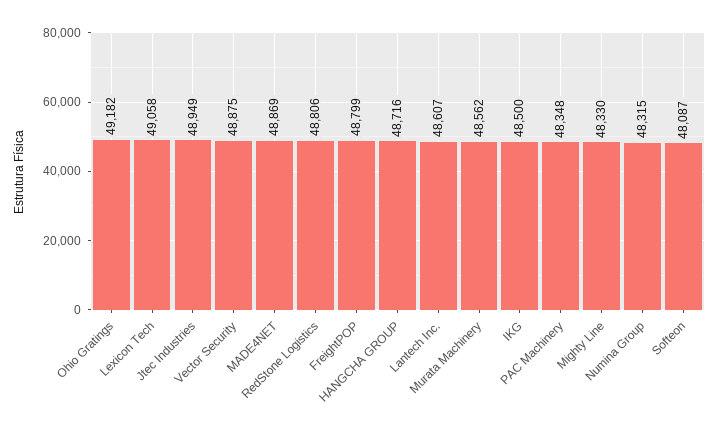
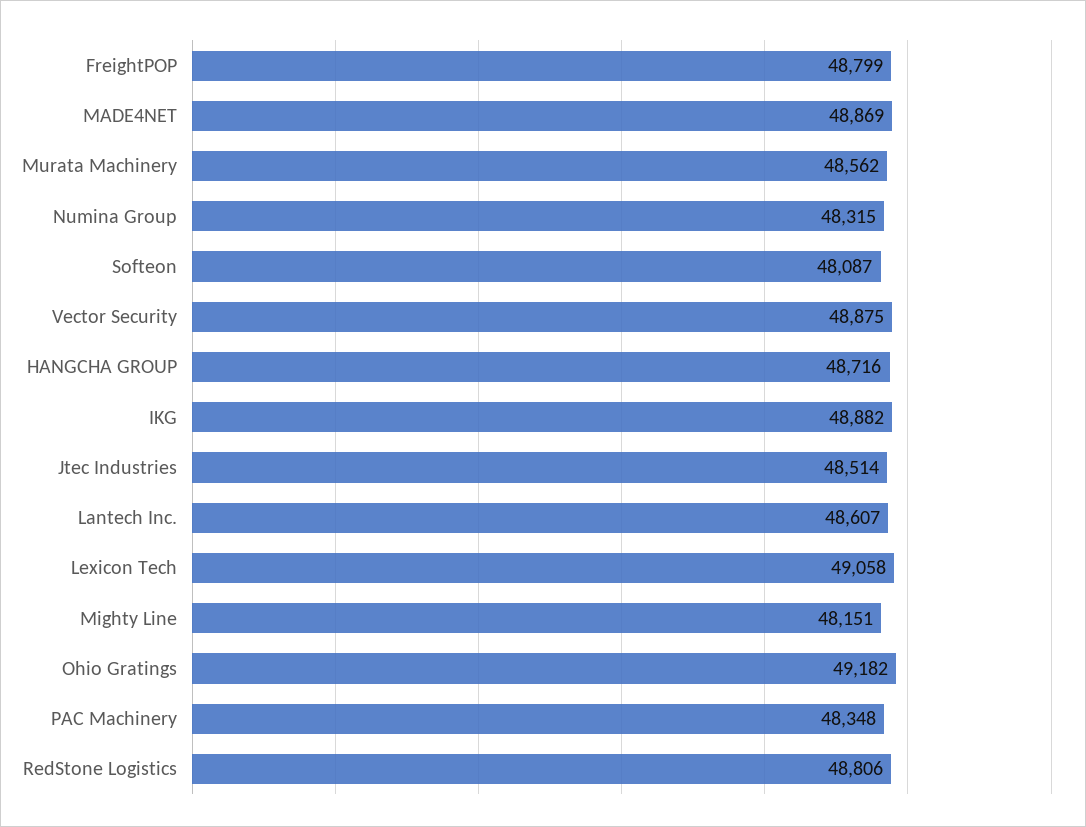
Jtec Industries: 48949 -> 48514
IKG: 48500 -> 48882
Mighty Line: 48330 -> 48151

